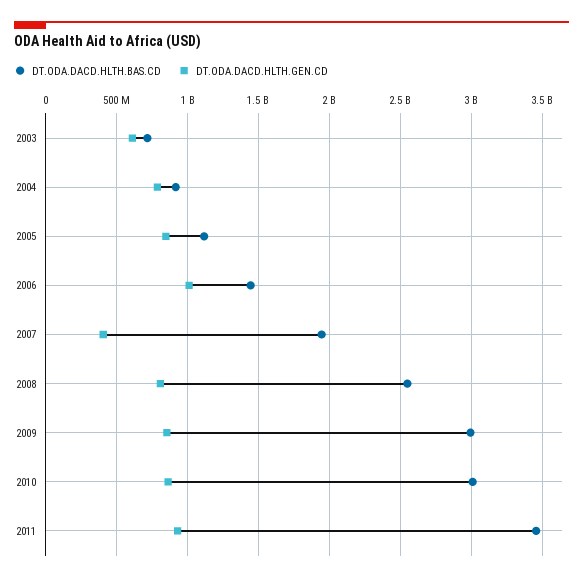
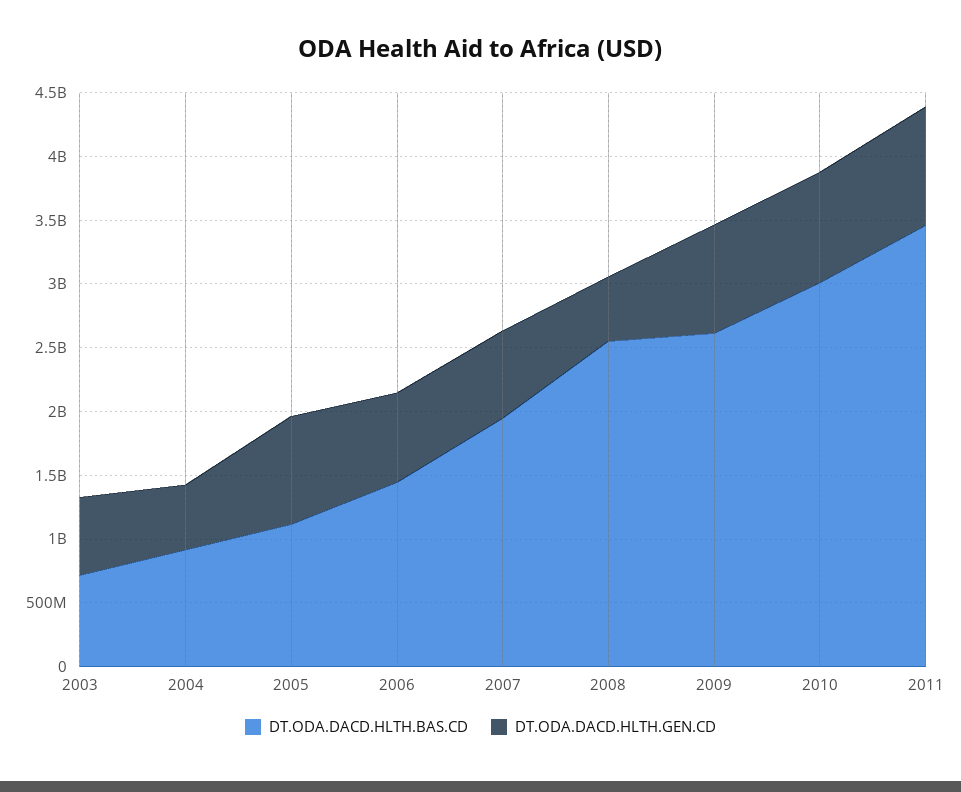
DT.ODA.DACD.HLTH.GEN.CD, 2004: 800000000 -> 500000000
DT.ODA.DACD.HLTH.GEN.CD, 2006: 1000000000 -> 700000000
DT.ODA.DACD.HLTH.GEN.CD, 2007: 400000000 -> 700000000
DT.ODA.DACD.HLTH.GEN.CD, 2008: 800000000 -> 500000000
DT.ODA.DACD.HLTH.BAS.CD, 2009: 3000000000 -> 2600000000

